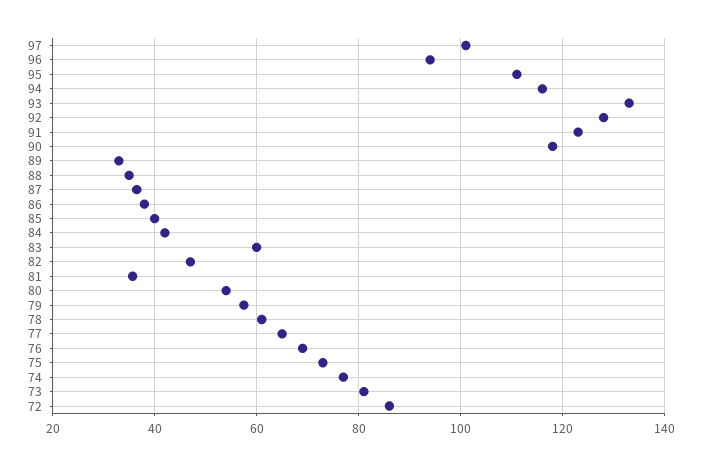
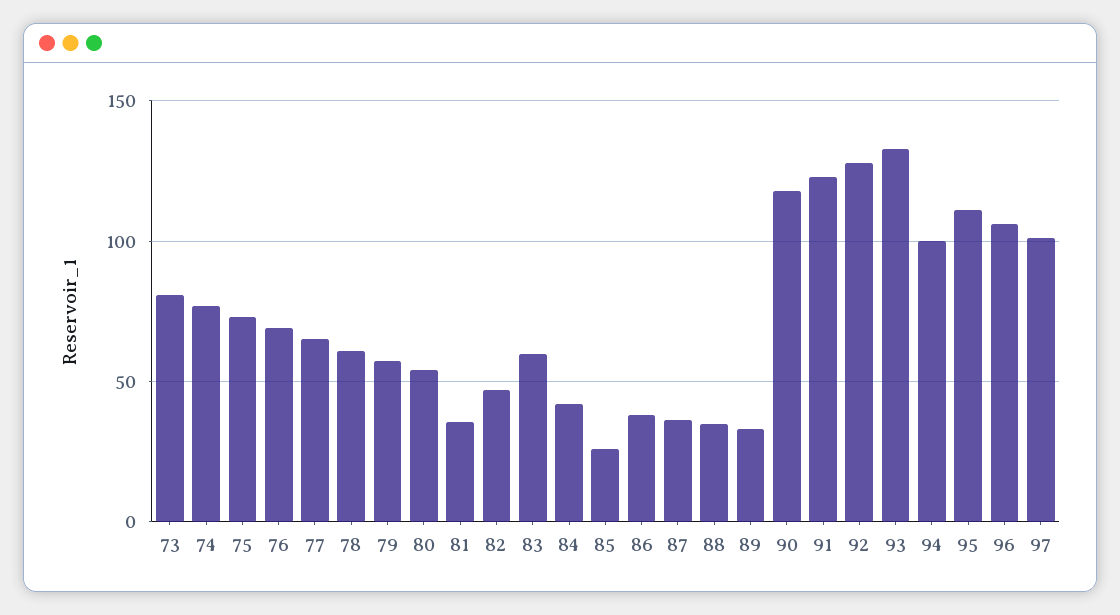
96: 94 -> 105
94: 116 -> 100
85: 40 -> 25
72: 86 -> none

